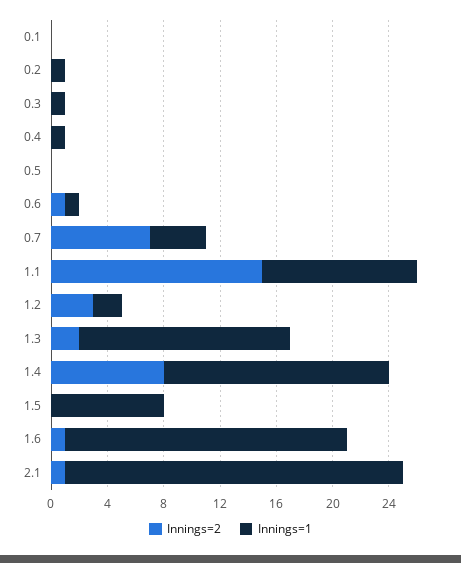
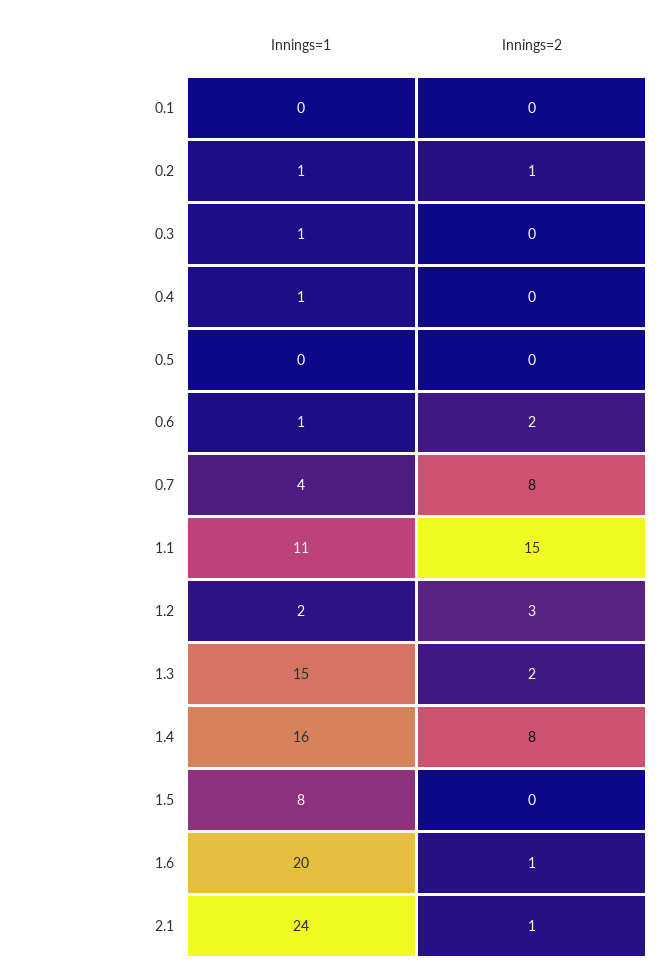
Innings=2, 0.2: 0 -> 1
Innings=2, 0.6: 1 -> 2
Innings=2, 0.7: 7 -> 8

